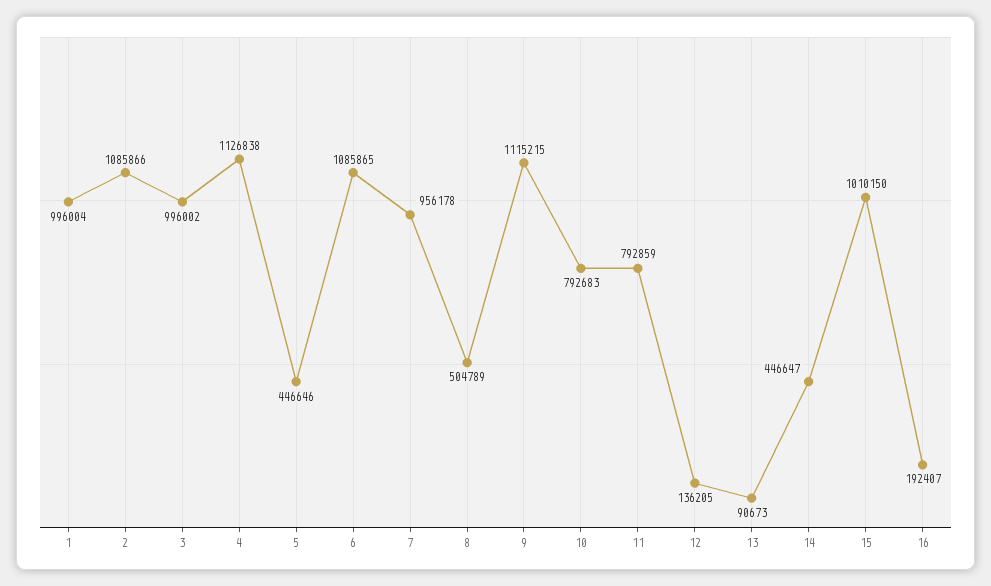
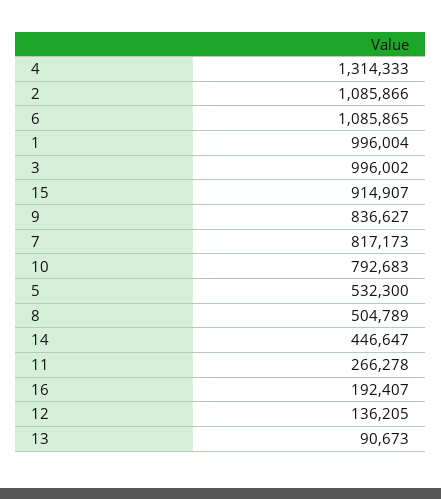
4: 1126838 -> 1314333
5: 446646 -> 532300
7: 956178 -> 817173
9: 1115215 -> 836627
11: 792859 -> 266278
15: 1010150 -> 914907

